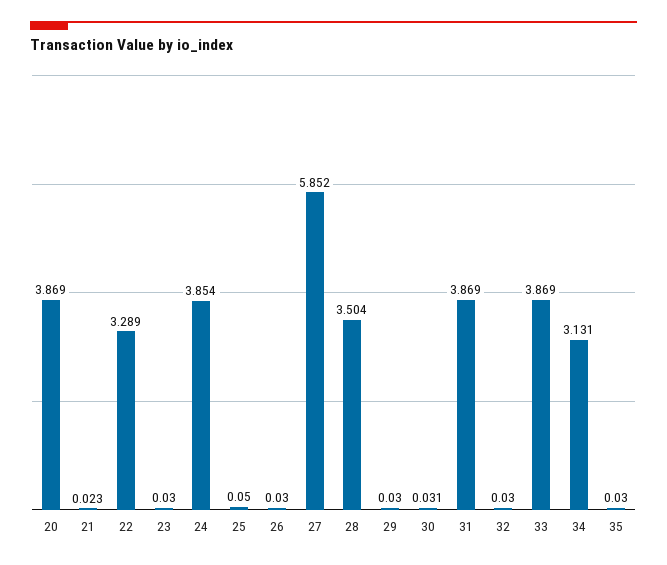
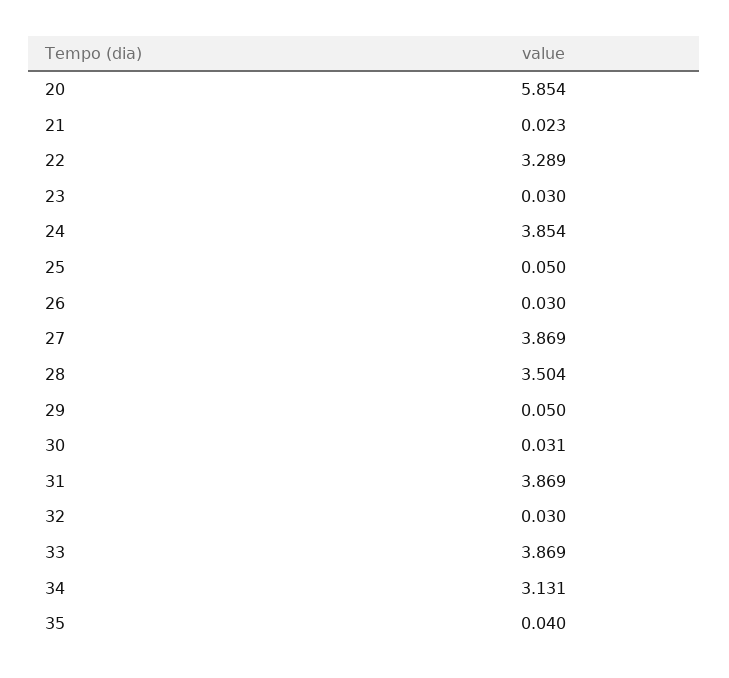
20: 3.869 -> 5.854
27: 5.852 -> 3.869
29: 0.03 -> 0.05
35: 0.03 -> 0.04

